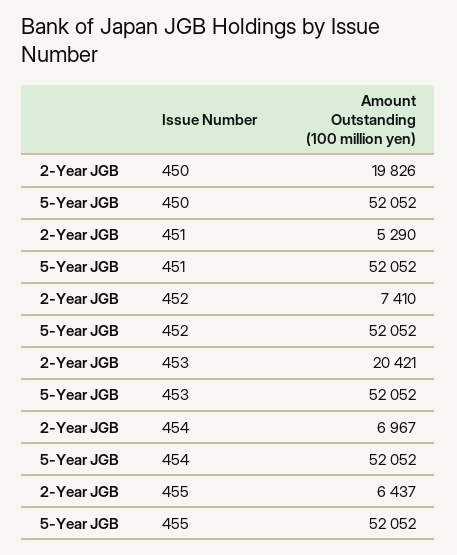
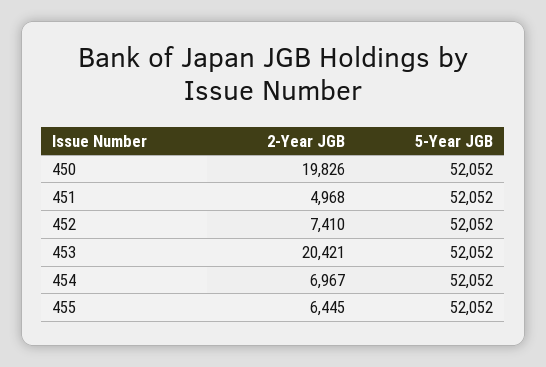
2-Year JGB, 451: 5290 -> 4968
2-Year JGB, 455: 6437 -> 6445

